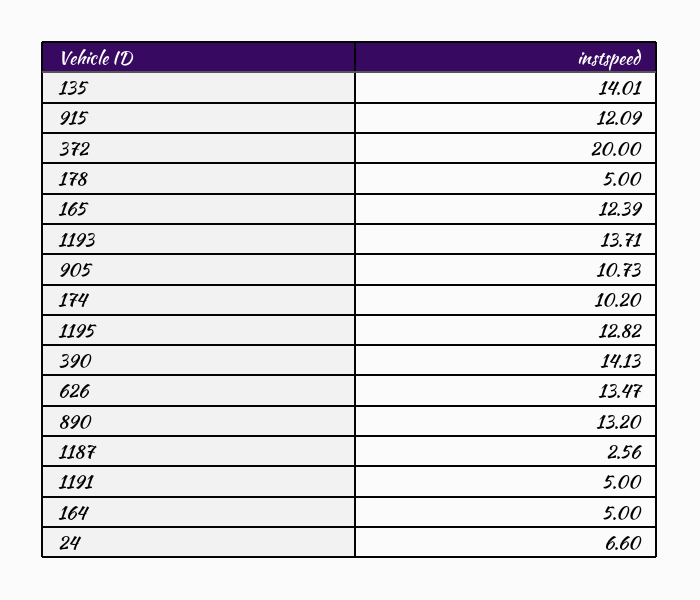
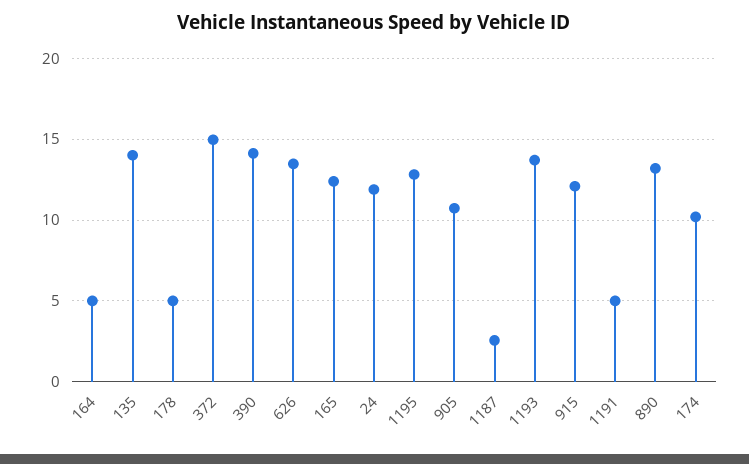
372: 20 -> 15
24: 6.6 -> 12

